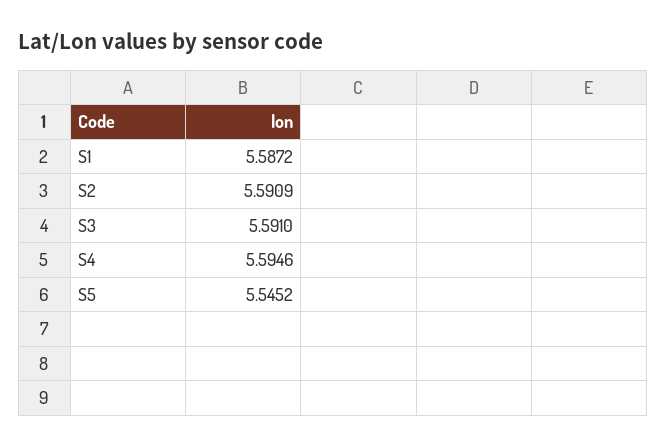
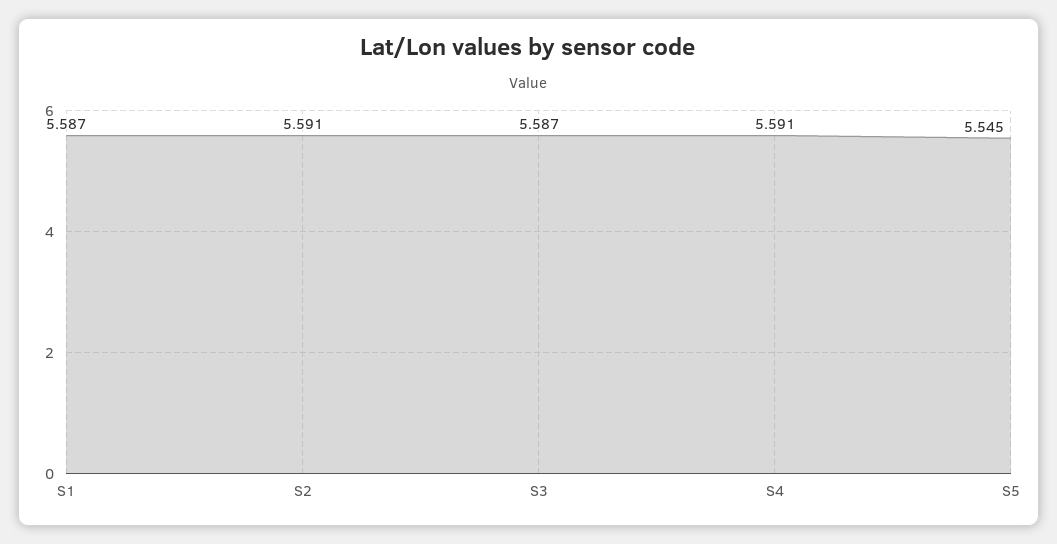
S3: 5.591 -> 5.587
S4: 5.5946 -> 5.591

